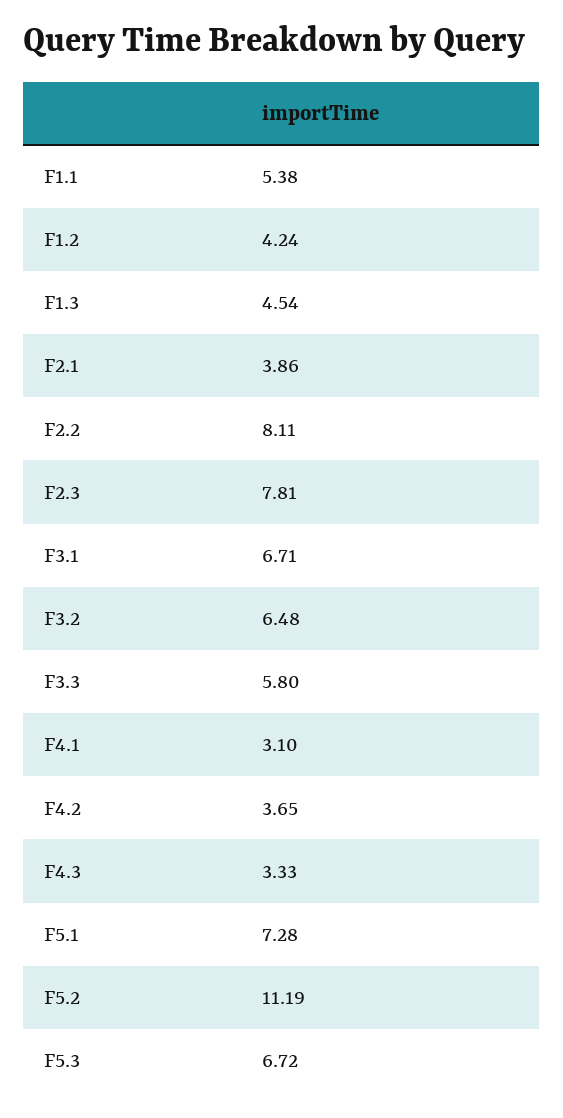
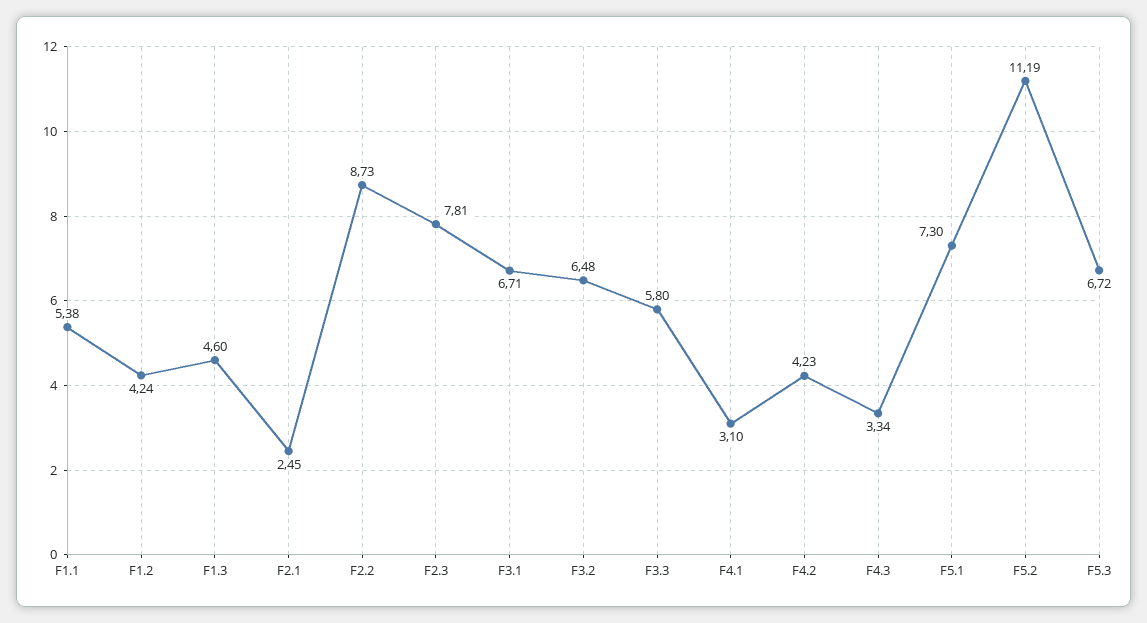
F1.3: 4.54 -> 4.6
F2.1: 3.86 -> 2.45
F2.2: 8.11 -> 8.73
F4.2: 3.65 -> 4.23
F4.3: 3.33 -> 3.34
F5.1: 7.28 -> 7.3

